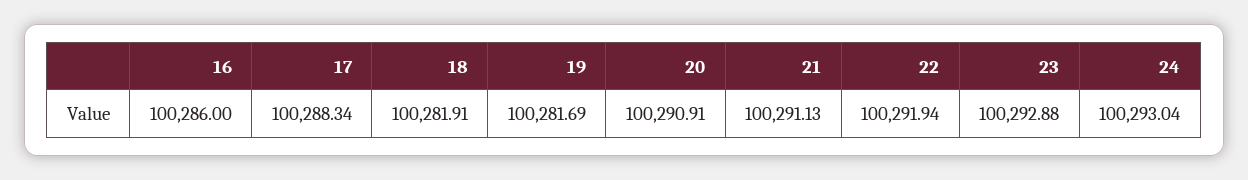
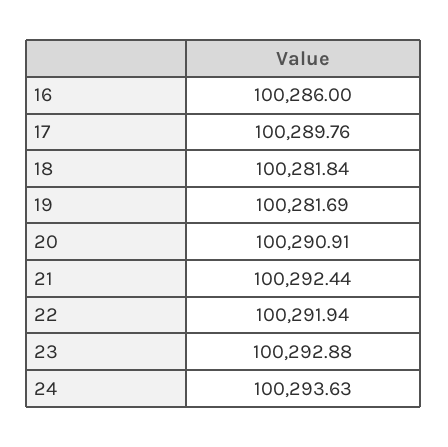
17: 100288.34 -> 100289.76
18: 100281.91 -> 100281.84
21: 100291.13 -> 100292.44
24: 100293.04 -> 100293.63

